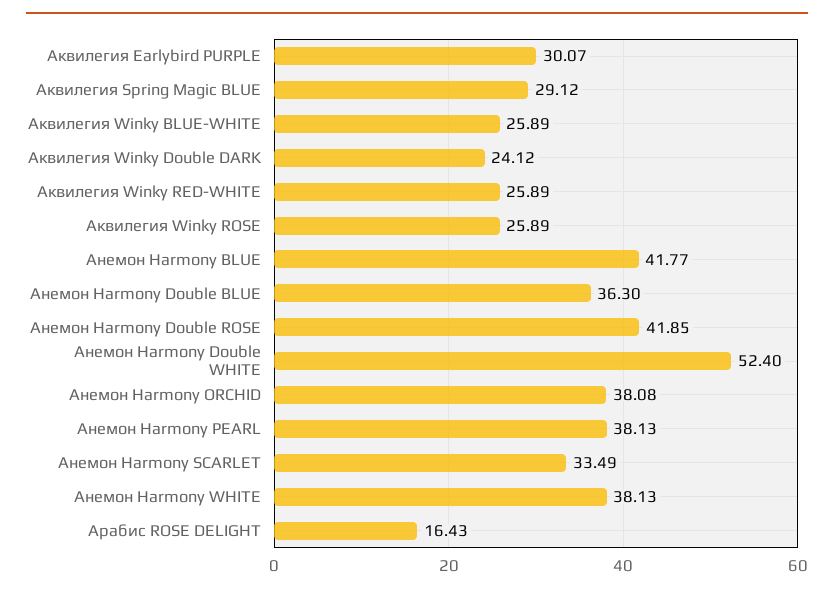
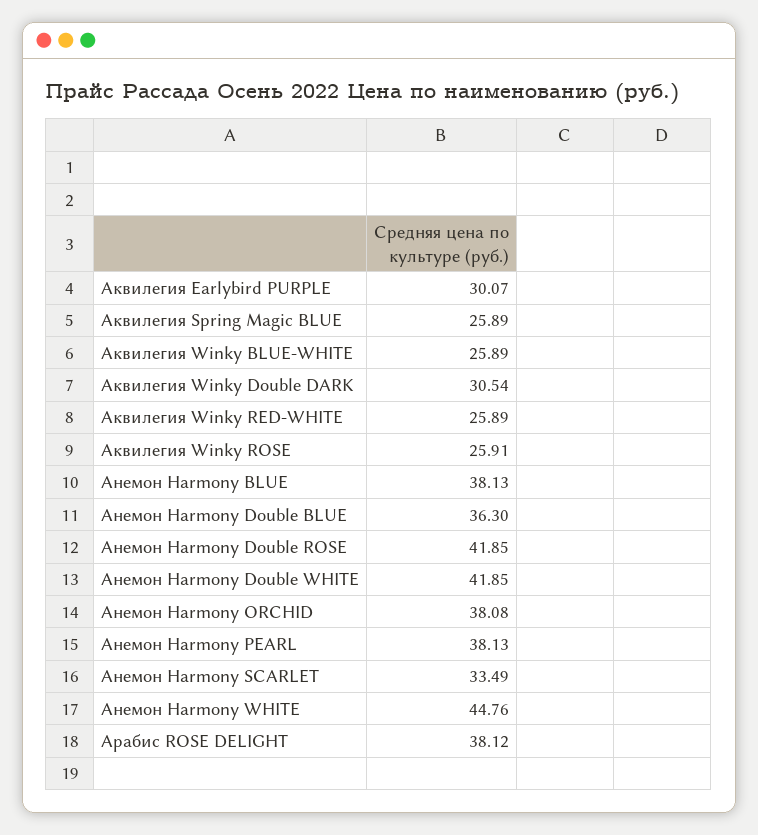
Аквилегия Spring Magic BLUE: 29.12 -> 25.89
Аквилегия Winky Double DARK: 24.12 -> 30.54
Аквилегия Winky ROSE: 25.89 -> 25.91
Анемон Harmony BLUE: 41.77 -> 38.13
Анемон Harmony Double WHITE: 52.4 -> 41.85
Анемон Harmony WHITE: 38.13 -> 44.76
Арабис ROSE DELIGHT: 16.43 -> 38.12

